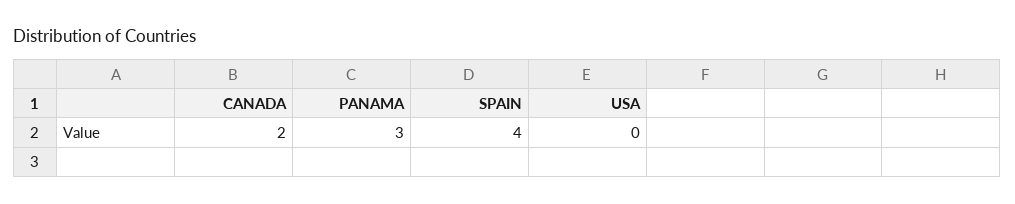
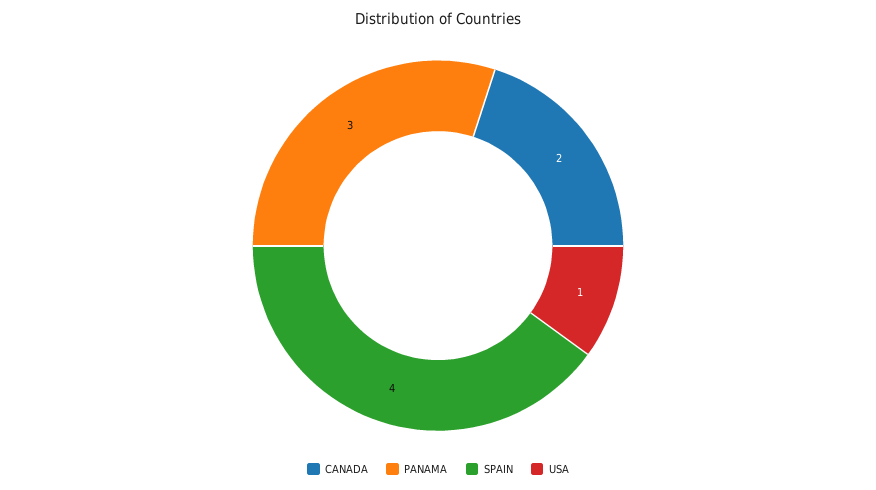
USA: 0 -> 1

